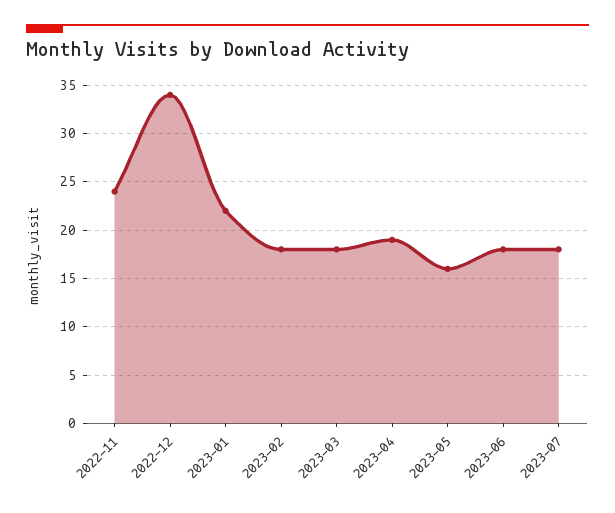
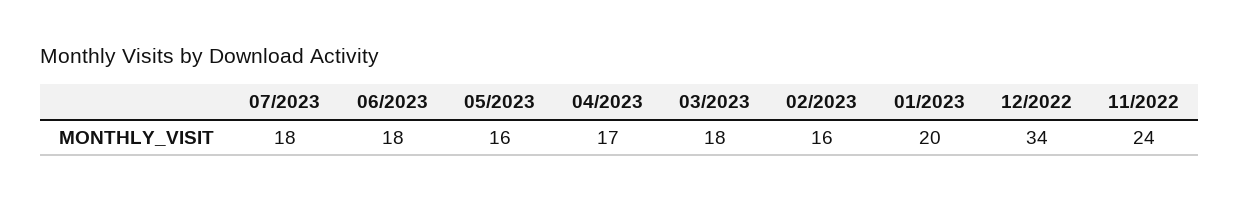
2023-01: 22 -> 20
2023-02: 18 -> 16
2023-04: 19 -> 17

